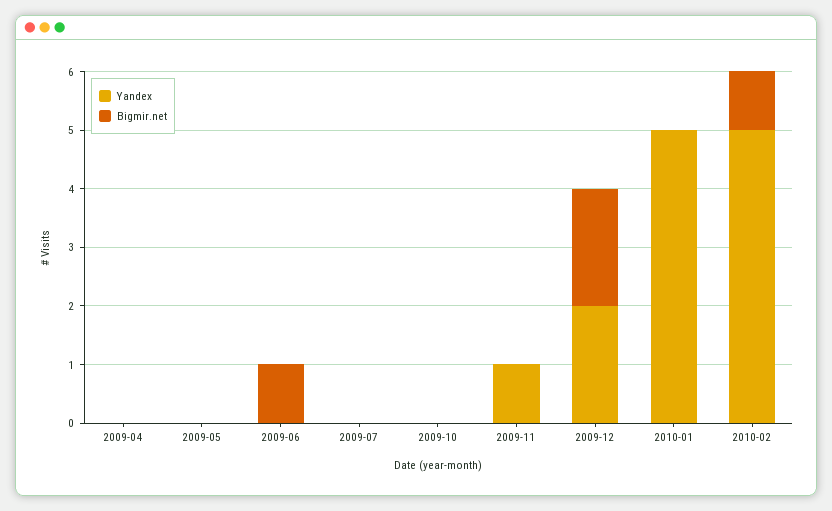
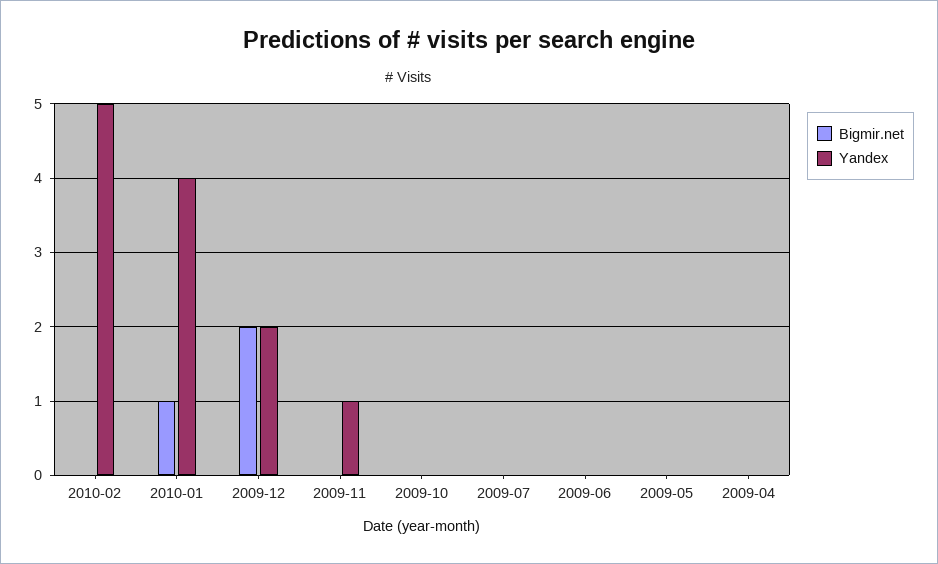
Bigmir.net, 2009-06: 1 -> 0
Yandex, 2010-01: 5 -> 4
Bigmir.net, 2010-01: 0 -> 1
Bigmir.net, 2010-02: 1 -> 0

